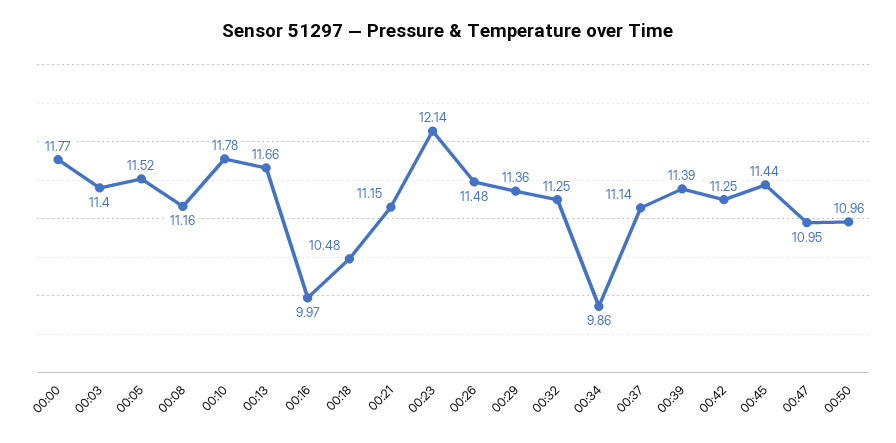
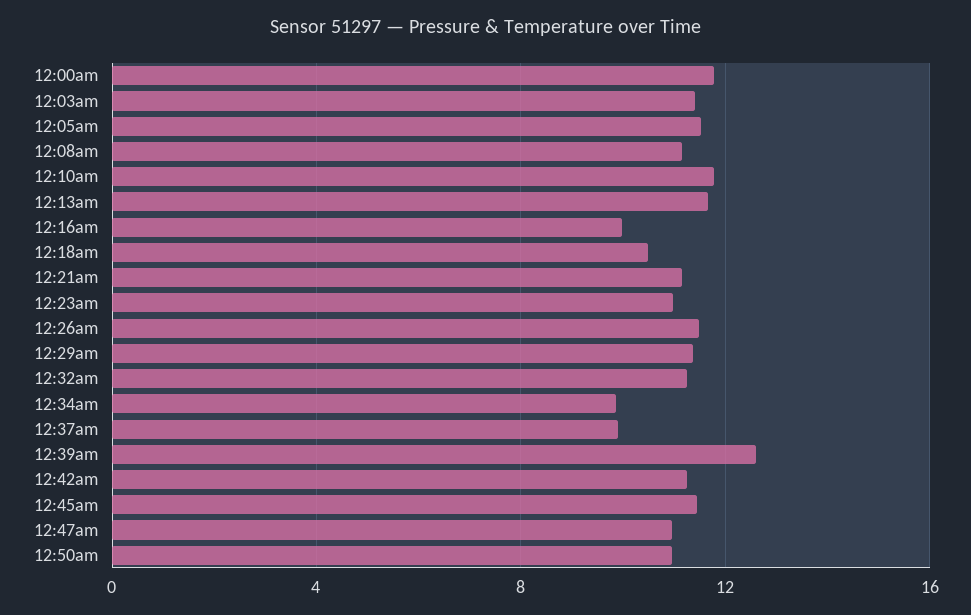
00:23: 12.14 -> 11
00:37: 11.14 -> 10
00:39: 11.39 -> 12.5

